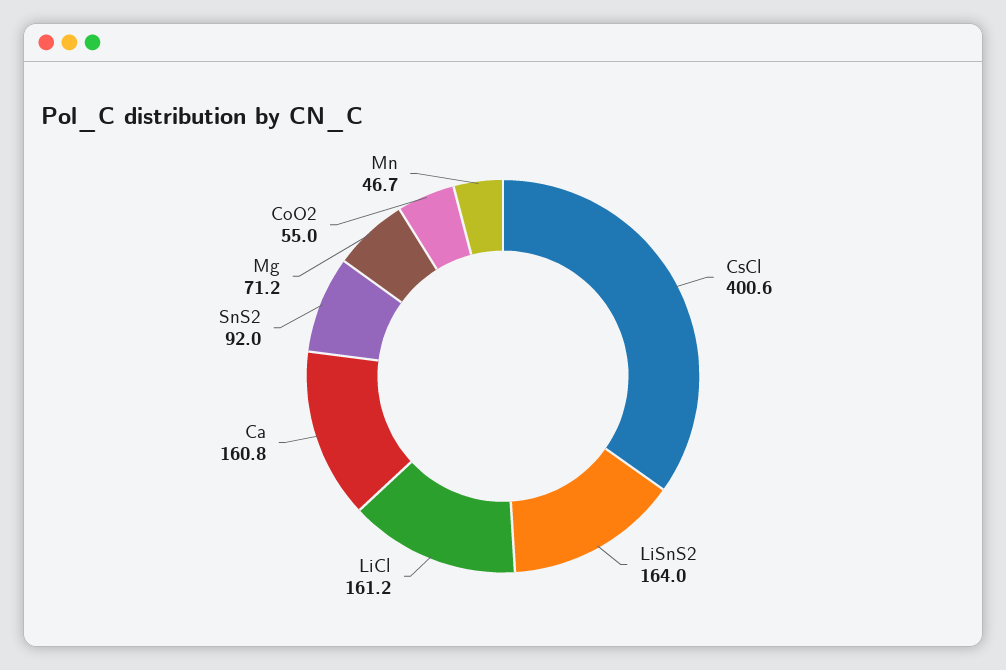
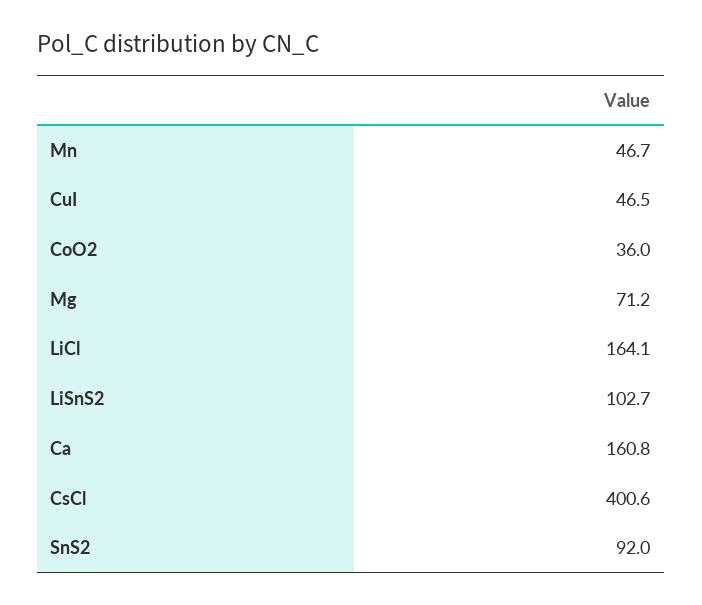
LiSnS2: 164 -> 102.7
LiCl: 161.2 -> 164.1
CoO2: 55 -> 36
CuI: none -> 46.5

